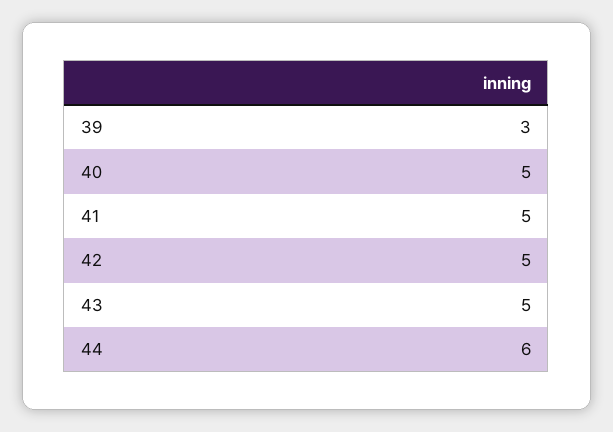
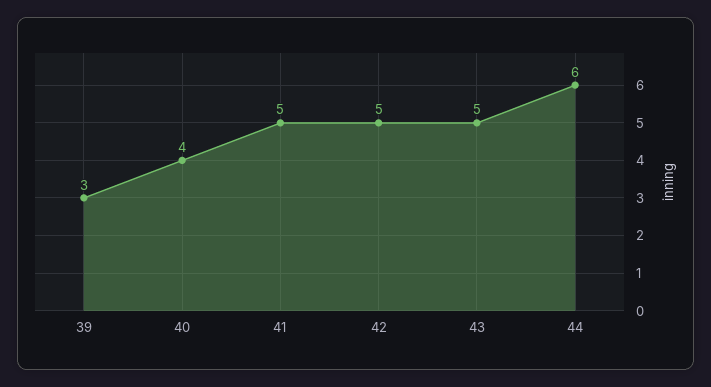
40: 5 -> 4

